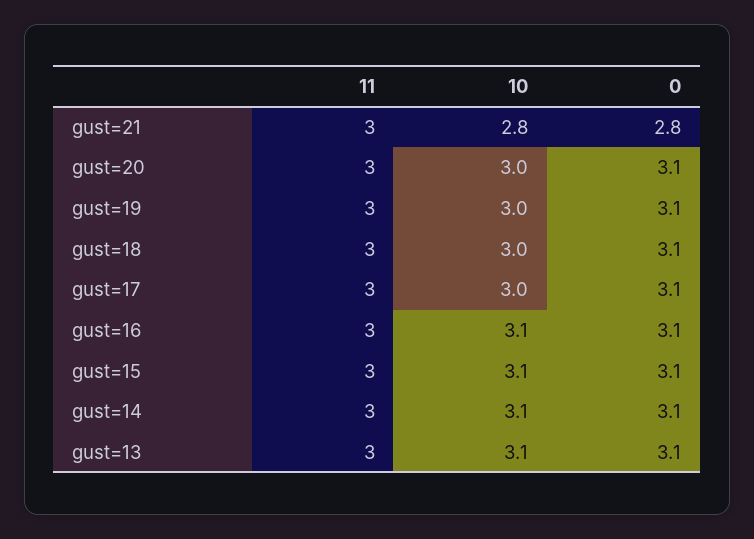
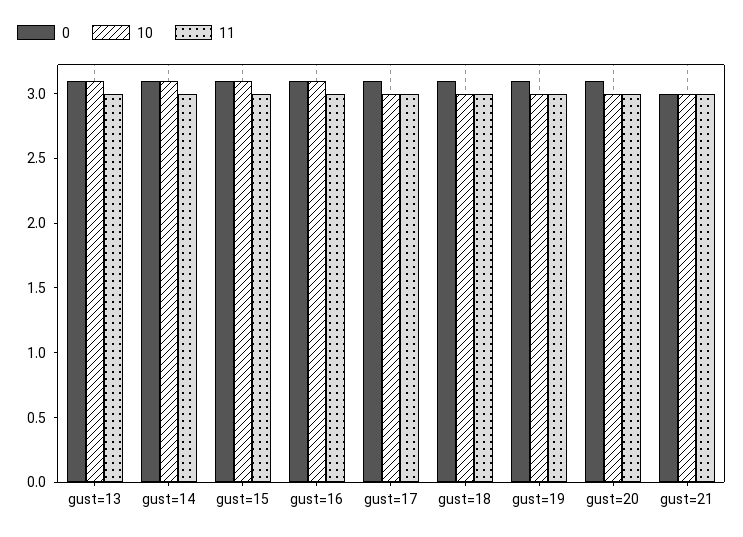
10, gust=21: 2.8 -> 3
0, gust=21: 2.8 -> 3

